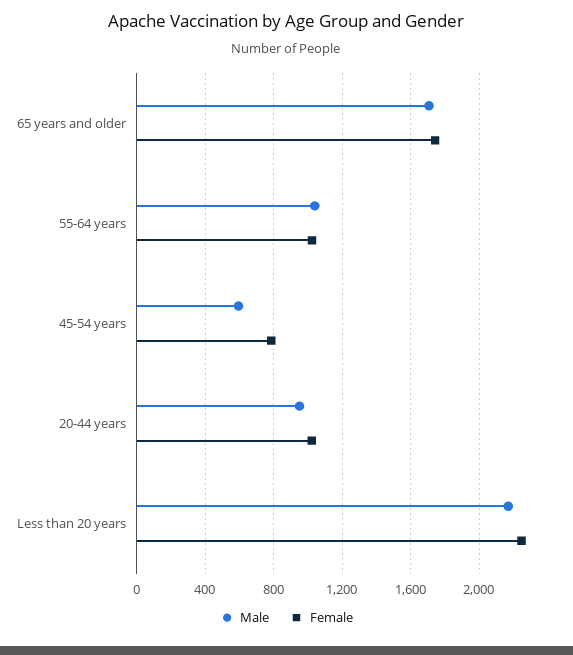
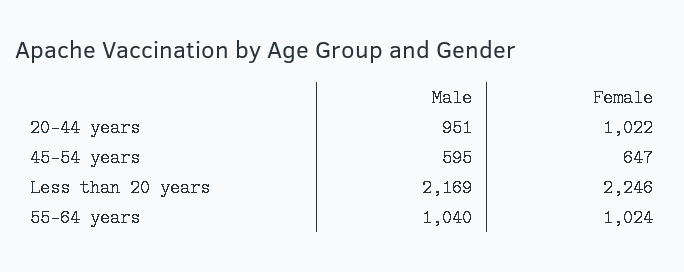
Male, 65 years and older: 1700 -> none
Female, 65 years and older: 1750 -> none
Female, 45-54 years: 800 -> 647

